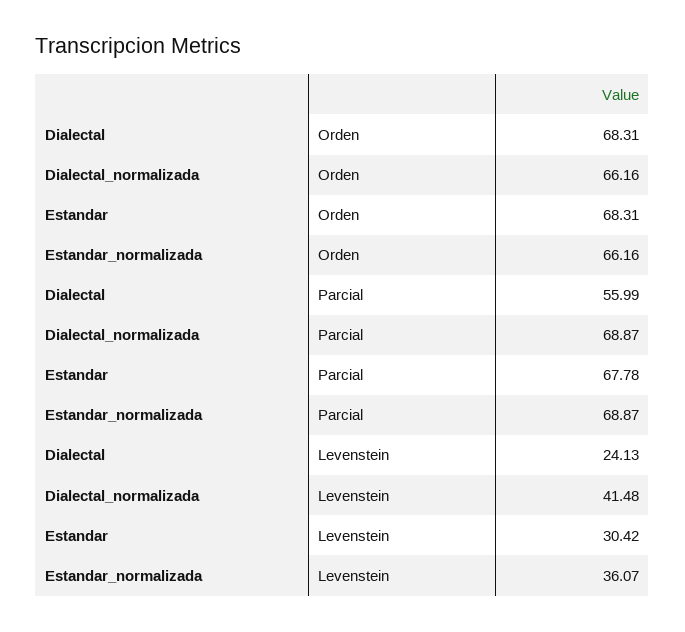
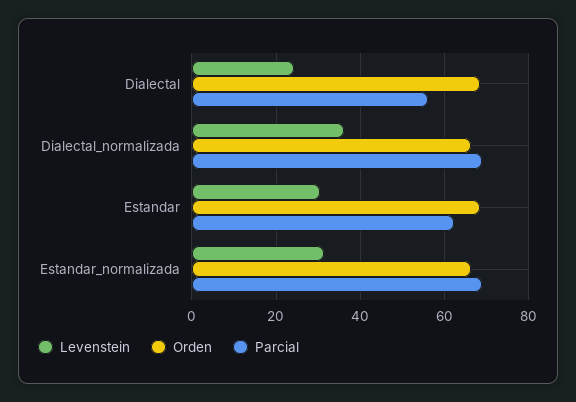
Parcial, Estandar: 67.78 -> 62
Levenstein, Dialectal_normalizada: 41.48 -> 36
Levenstein, Estandar_normalizada: 36.07 -> 32

